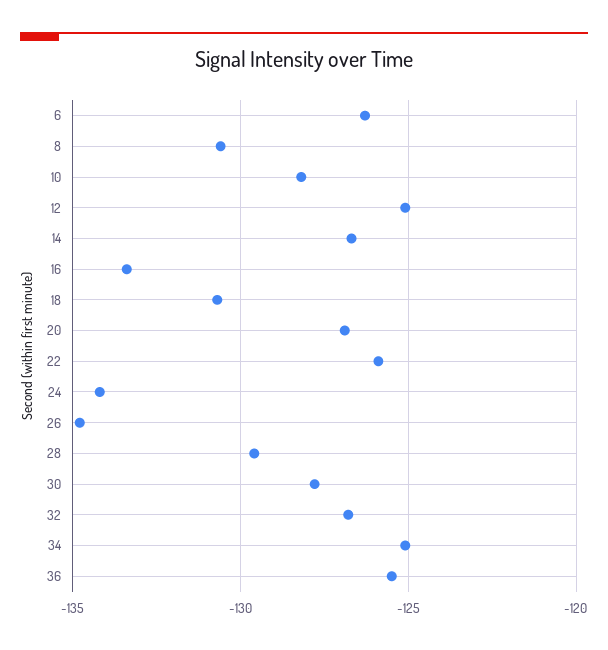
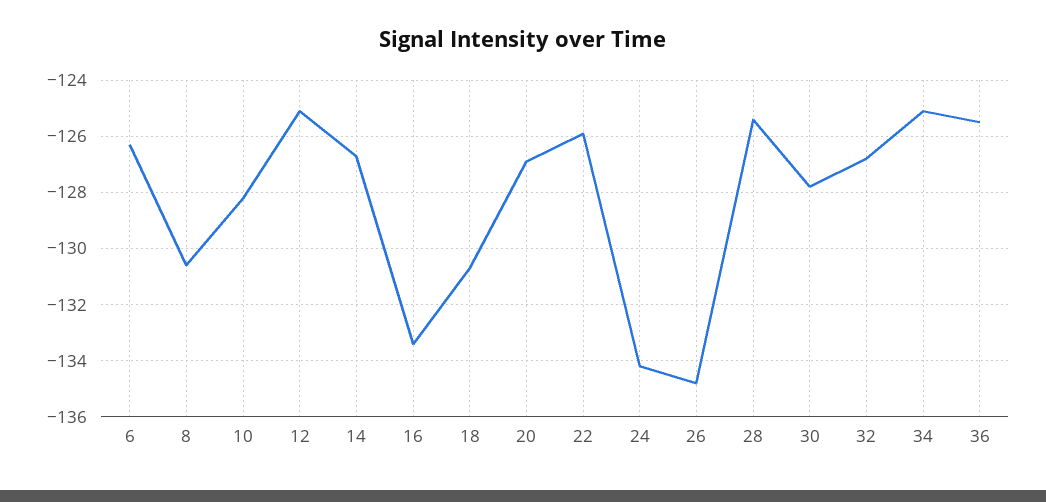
28: -129.5 -> -125.5

